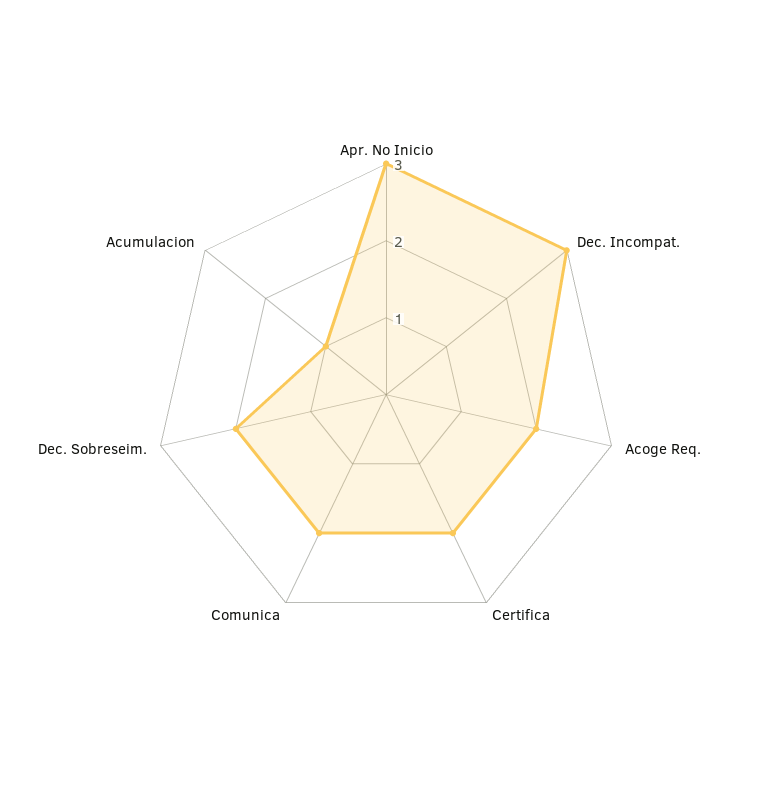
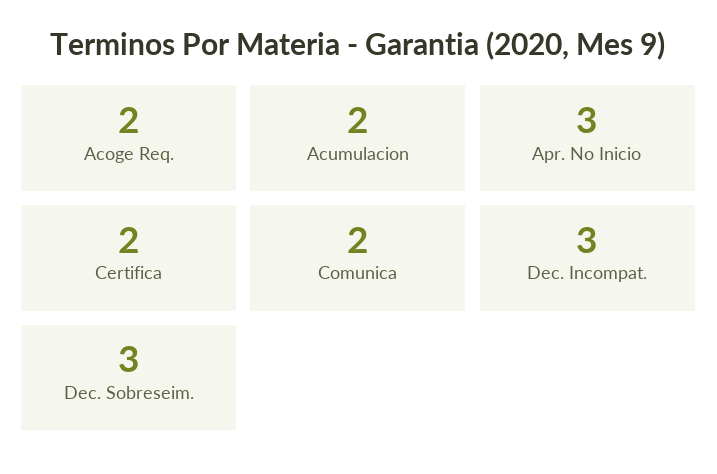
Dec. Sobreseim.: 2 -> 3
Acumulacion: 1 -> 2

